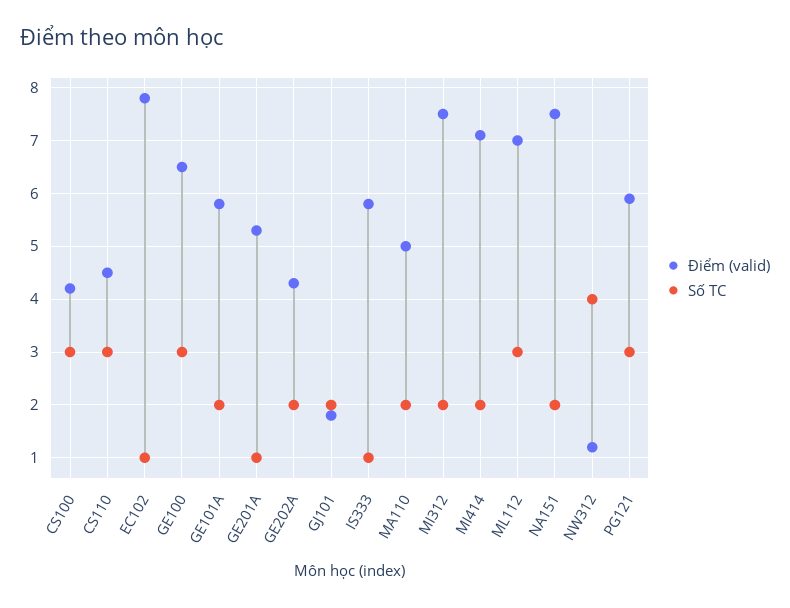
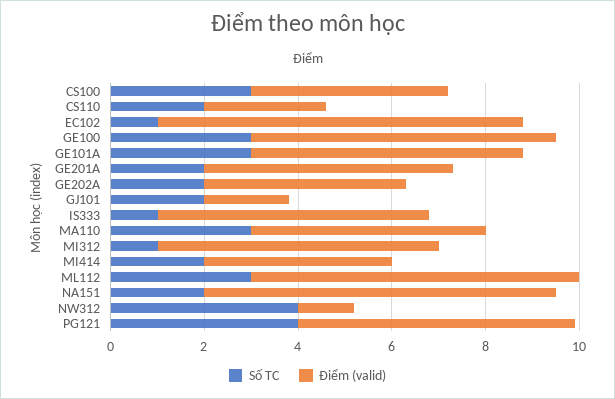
Điểm (valid), CS110: 4.5 -> 2.5
Số TC, CS110: 3 -> 2
Số TC, GE101A: 2 -> 3
Số TC, GE201A: 1 -> 2
Số TC, MA110: 2 -> 3
Điểm (valid), MI312: 7.5 -> 6
Số TC, MI312: 2 -> 1
Điểm (valid), MI414: 7 -> 4
Số TC, PG121: 3 -> 4

